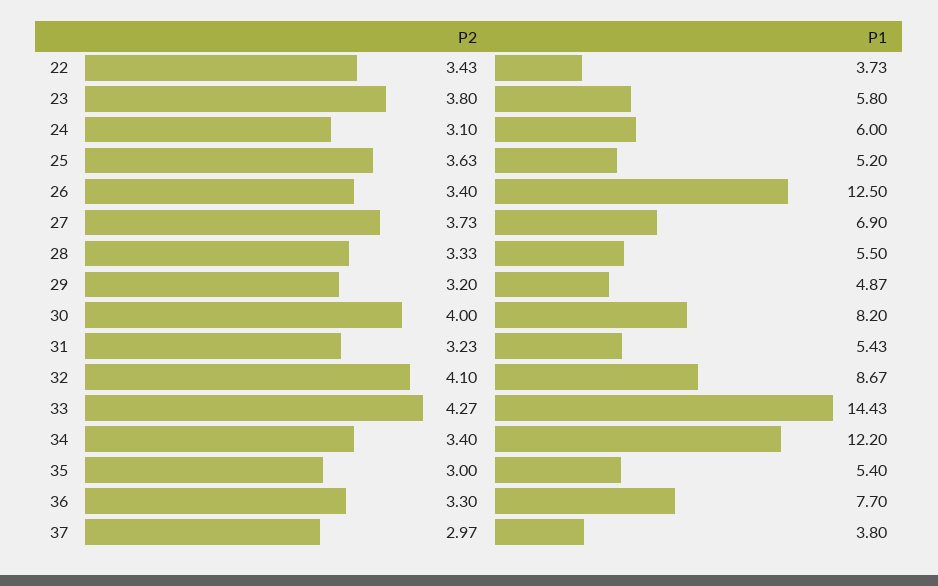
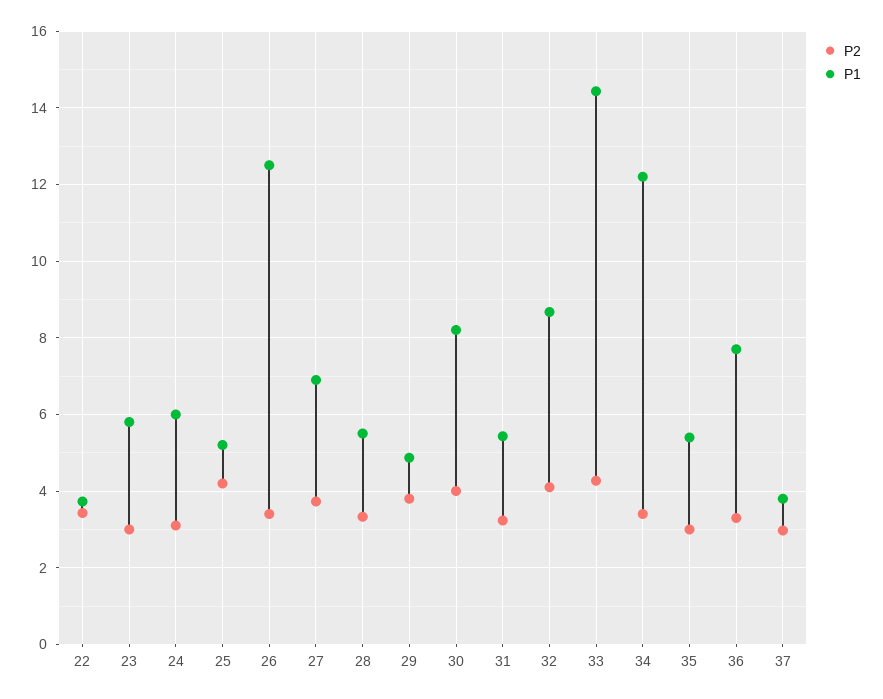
P2, 23: 3.8 -> 3
P2, 25: 3.63 -> 4.2
P2, 29: 3.2 -> 3.8

